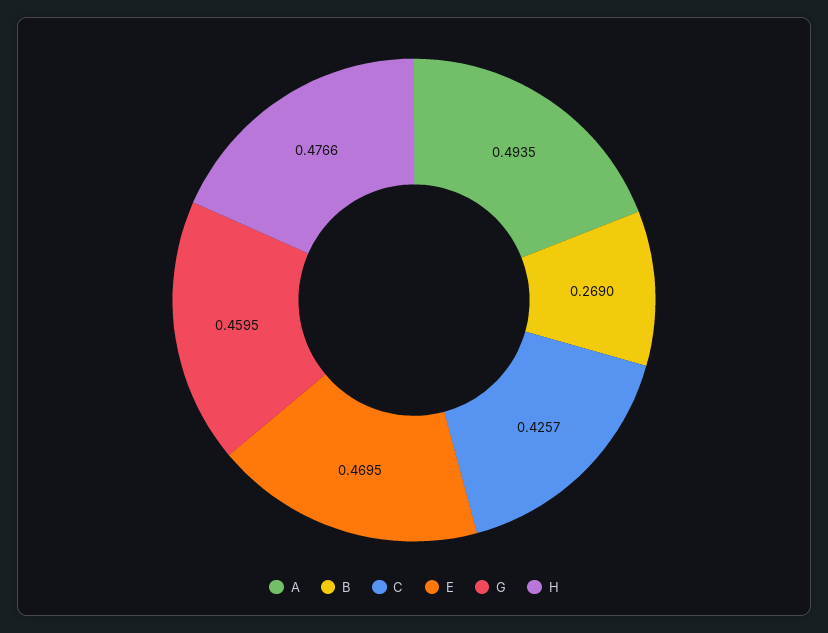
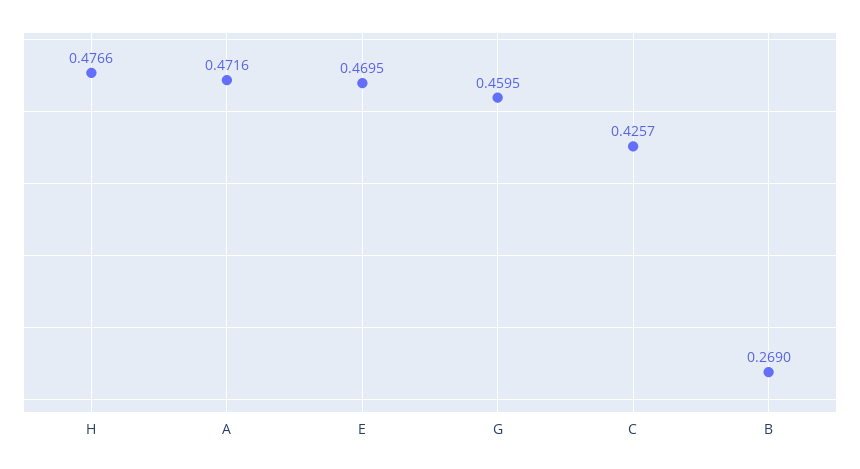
A: 0.4935 -> 0.4716

